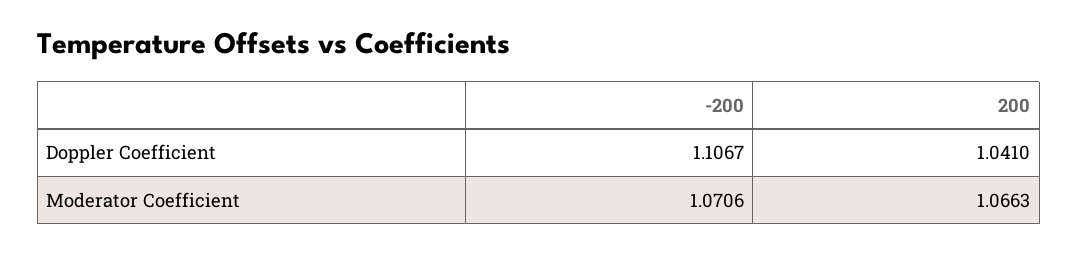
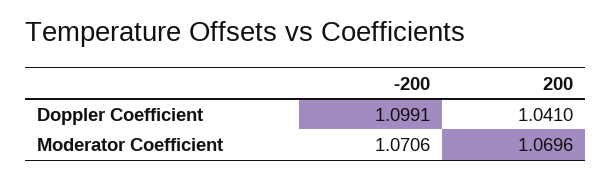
-200, Doppler Coefficient: 1.1067 -> 1.0991
200, Moderator Coefficient: 1.0663 -> 1.0696

